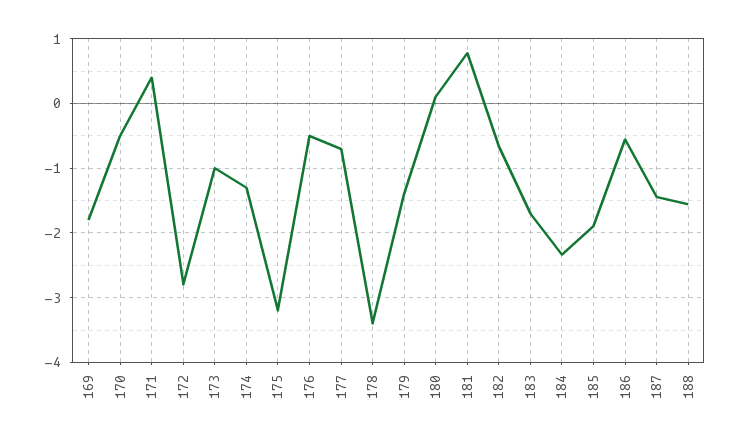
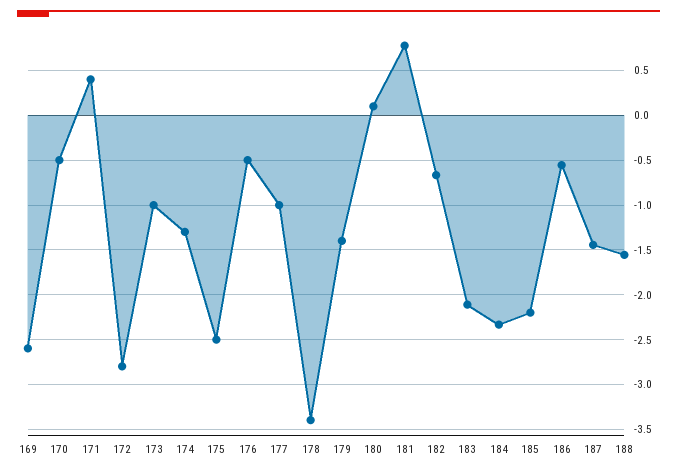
169: -1.8 -> -2.6
175: -3.2 -> -2.5
177: -0.7 -> -1
183: -1.7 -> -2.1
185: -1.9 -> -2.2

